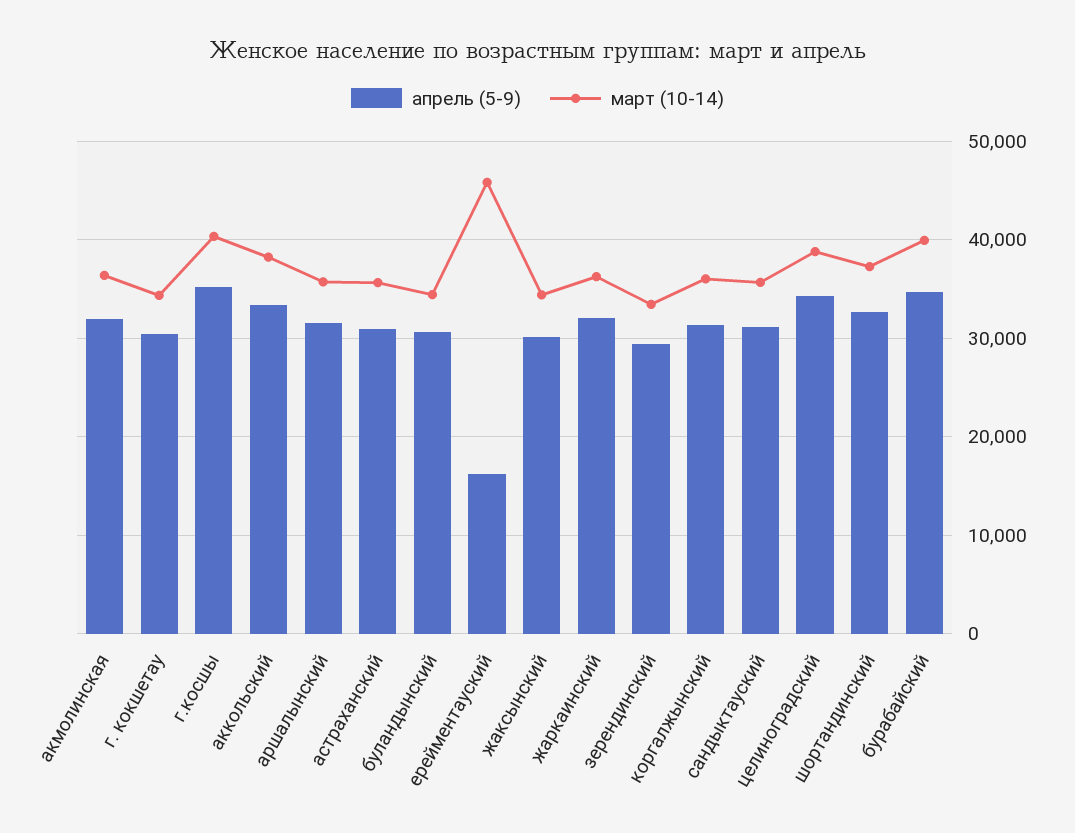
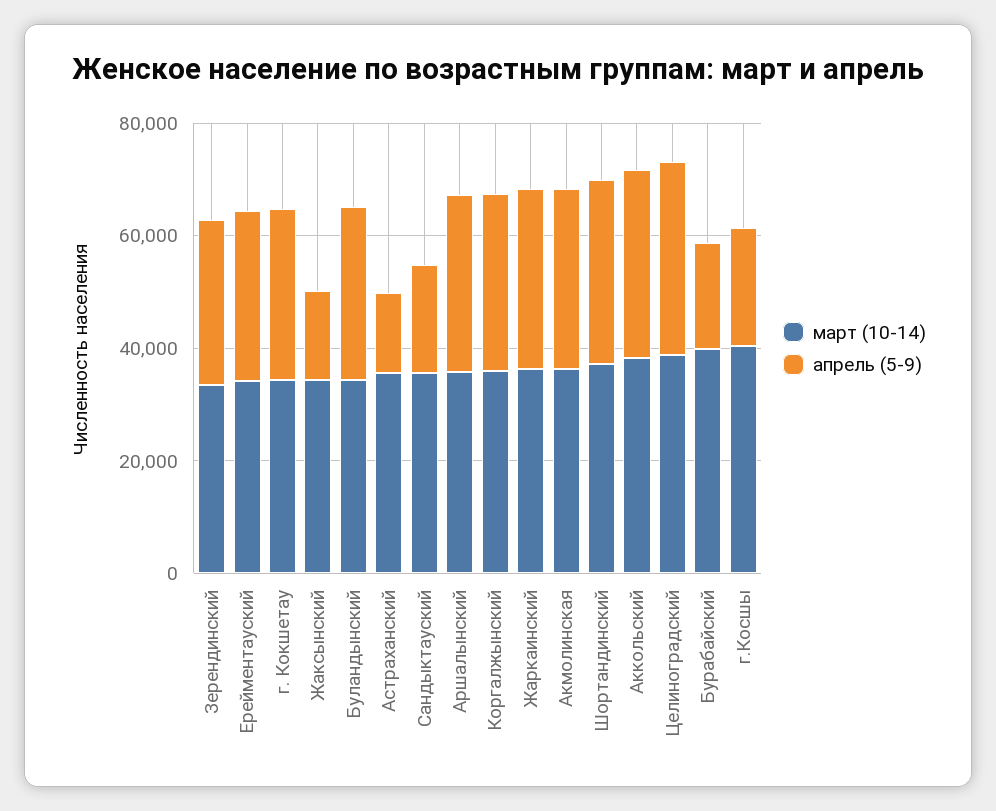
апрель (5-9), г.косшы: 35000 -> 20000
апрель (5-9), астраханский: 31000 -> 15000
апрель (5-9), ерейментауский: 16000 -> 30000
март (10-14), ерейментауский: 46000 -> 35000
апрель (5-9), жаксынский: 30000 -> 15000
апрель (5-9), сандыктауский: 31000 -> 20000
апрель (5-9), бурабайский: 35000 -> 20000

